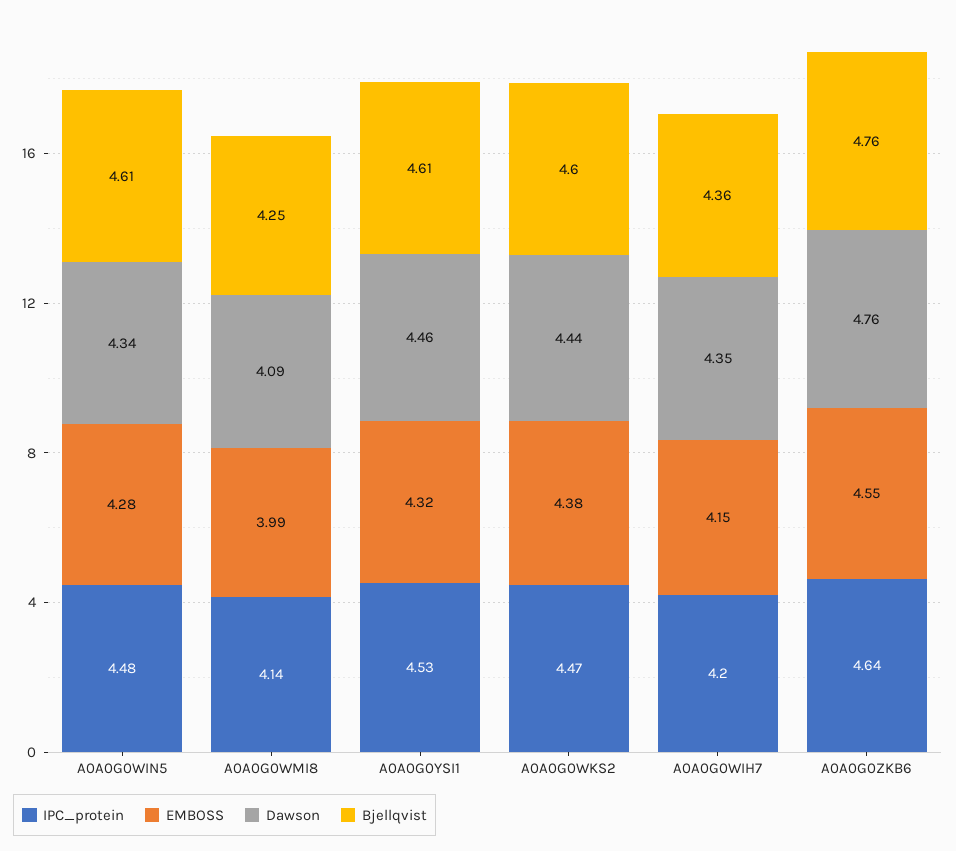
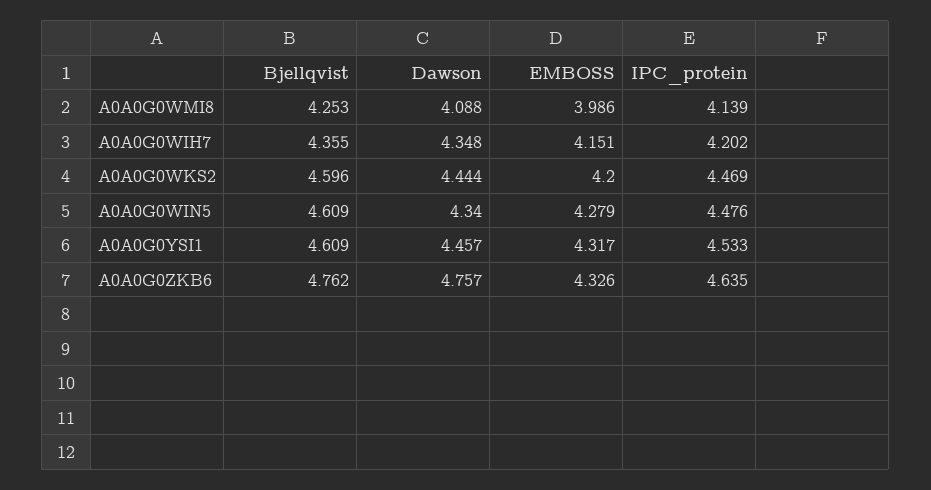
EMBOSS, A0A0G0WKS2: 4.38 -> 4.2
EMBOSS, A0A0G0ZKB6: 4.55 -> 4.326

